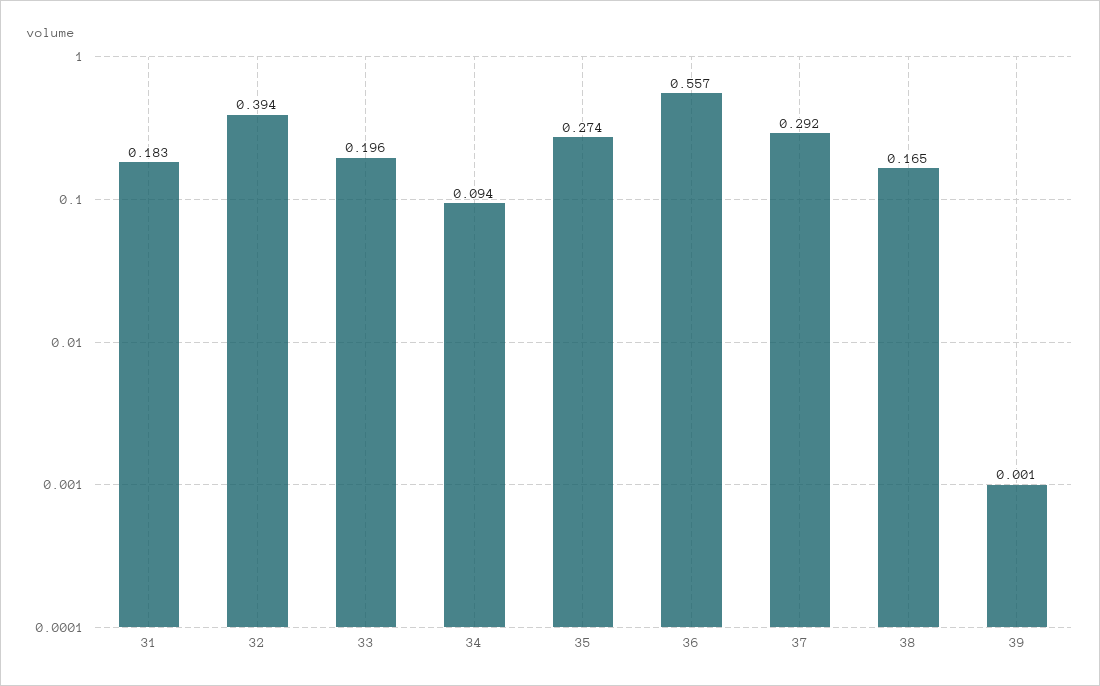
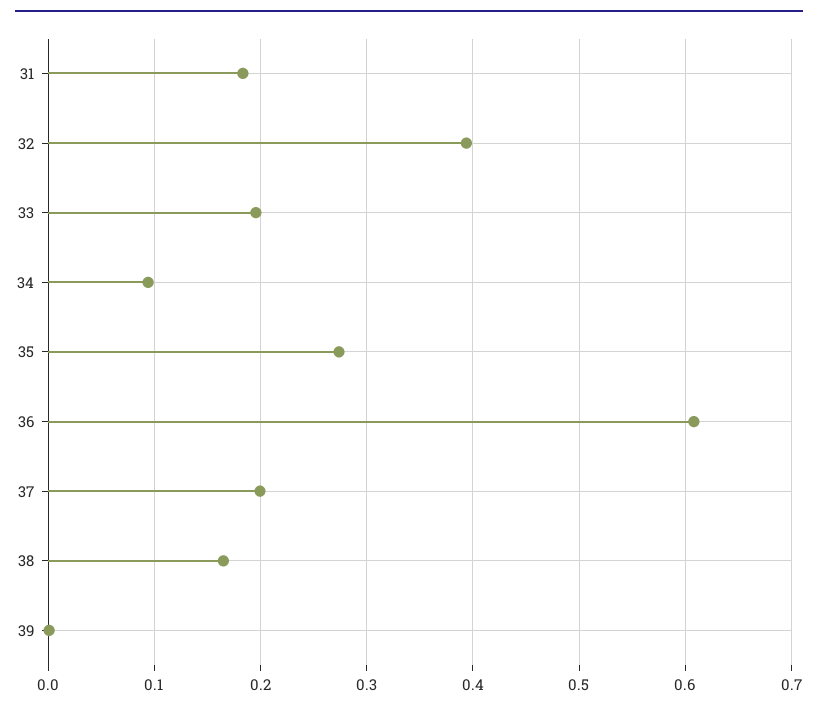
36: 0.557 -> 0.61
37: 0.292 -> 0.2

